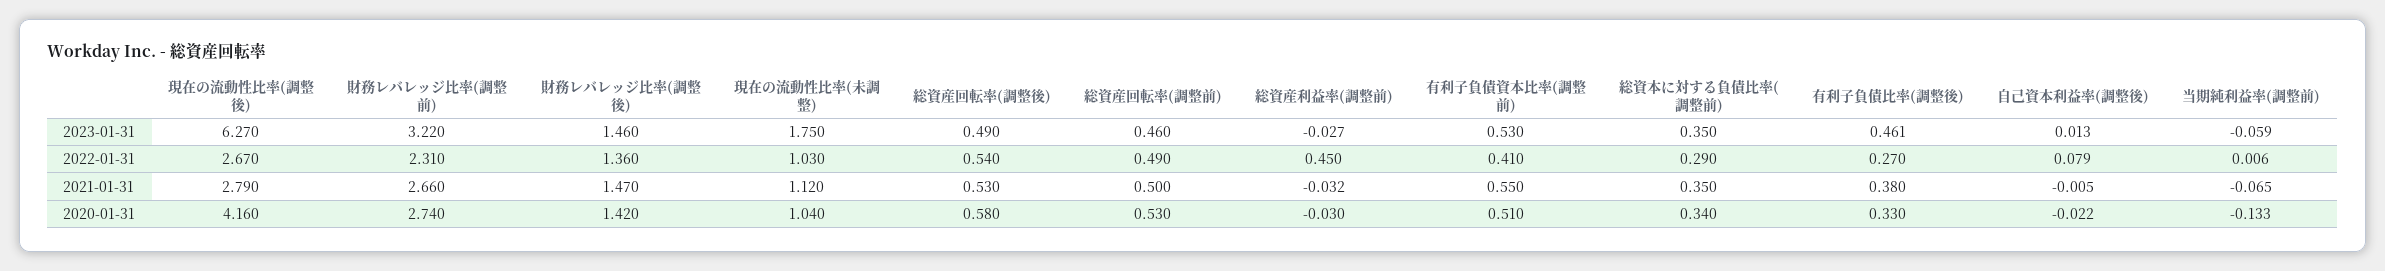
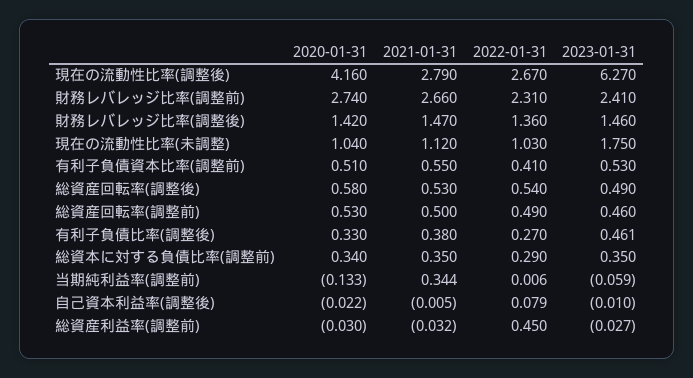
財務レバレッジ比率(調整前), 2023-01-31: 3.22 -> 2.41
自己資本利益率(調整後), 2023-01-31: 0.013 -> -0.01
当期純利益率(調整前), 2021-01-31: -0.065 -> 0.344

